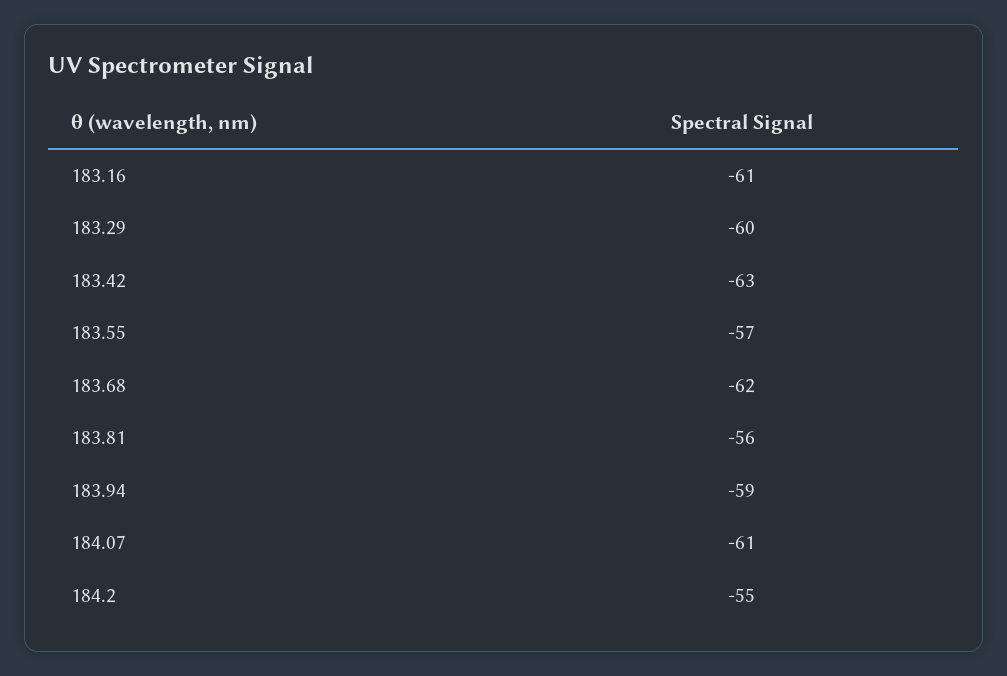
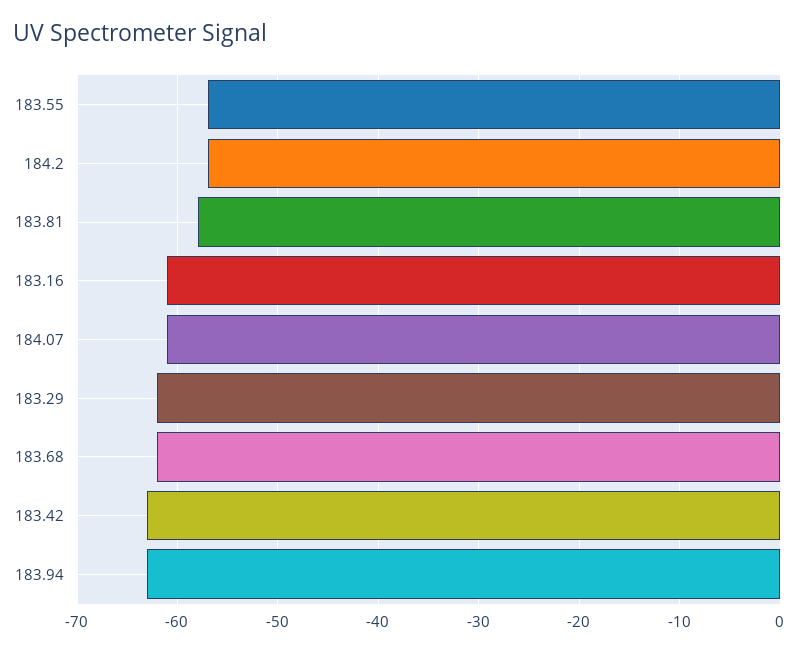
183.29: -60 -> -62
183.81: -56 -> -58
183.94: -59 -> -63
184.2: -55 -> -57

